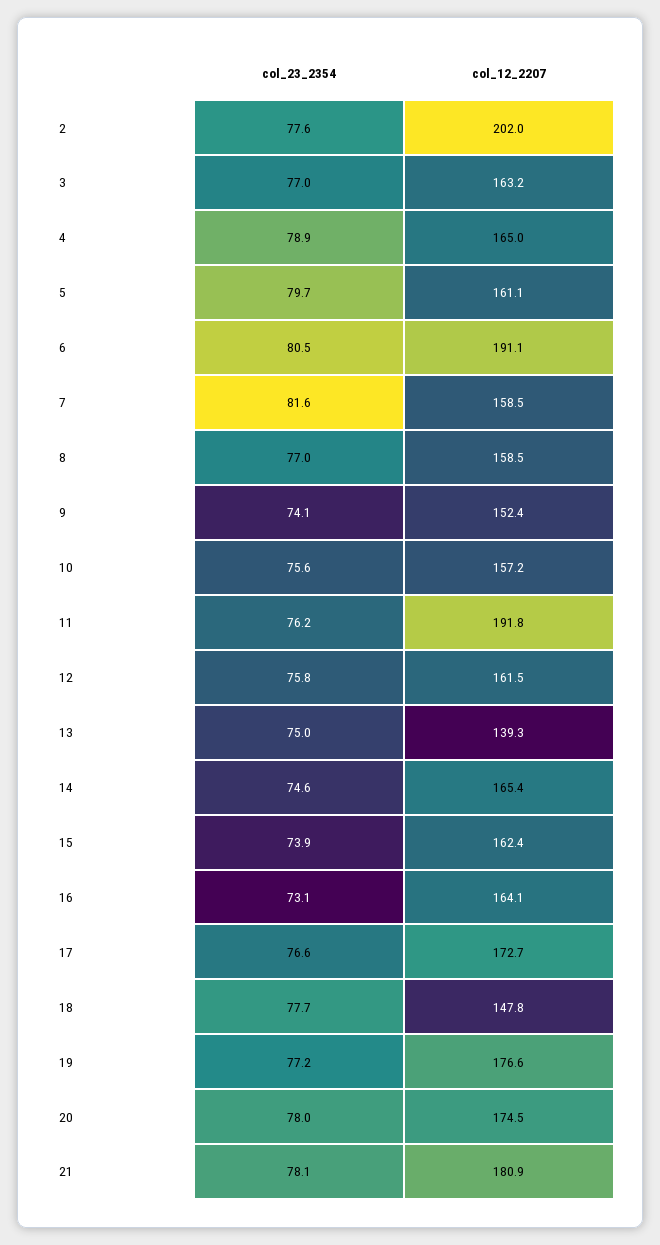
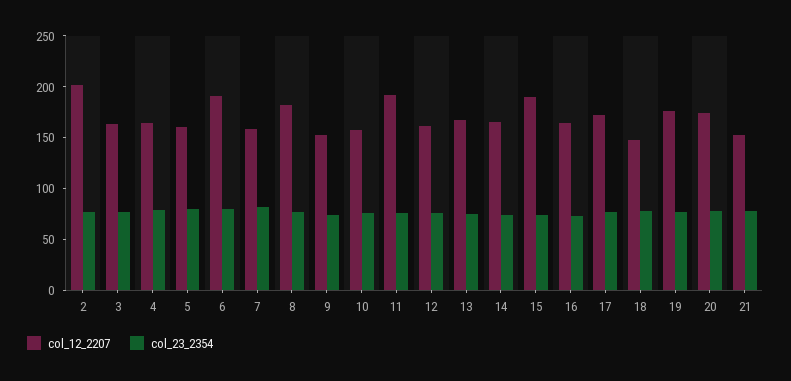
col_12_2207, 8: 158.5 -> 180
col_12_2207, 13: 139.3 -> 170
col_12_2207, 15: 162.4 -> 190
col_12_2207, 21: 180.9 -> 150

